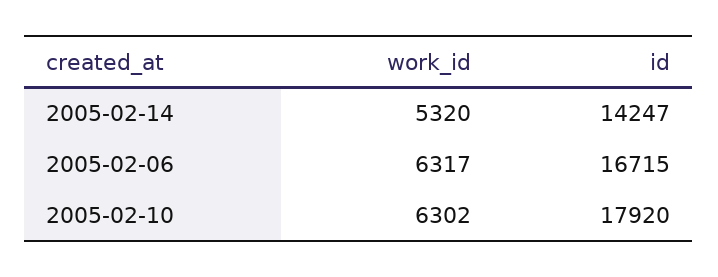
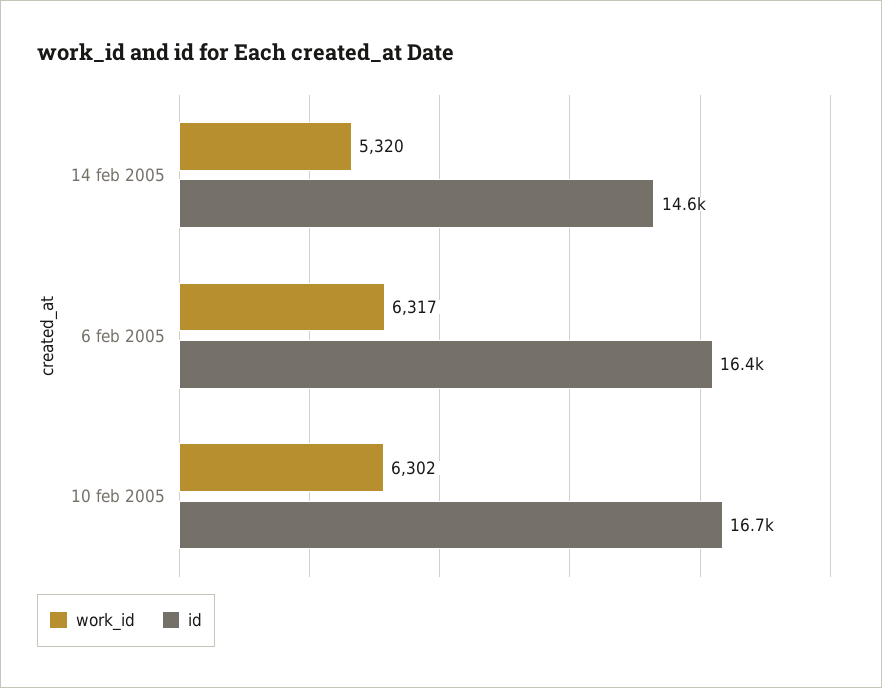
id, 2005-02-14: 14247 -> 14600
id, 2005-02-06: 16715 -> 16400
id, 2005-02-10: 17920 -> 16700

